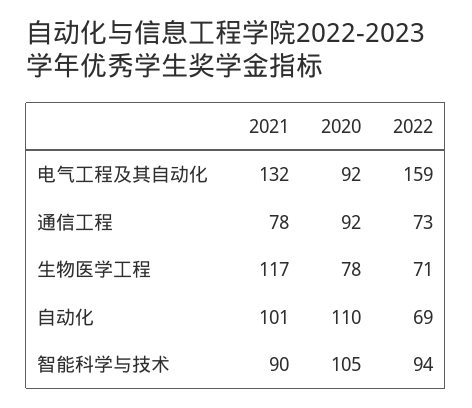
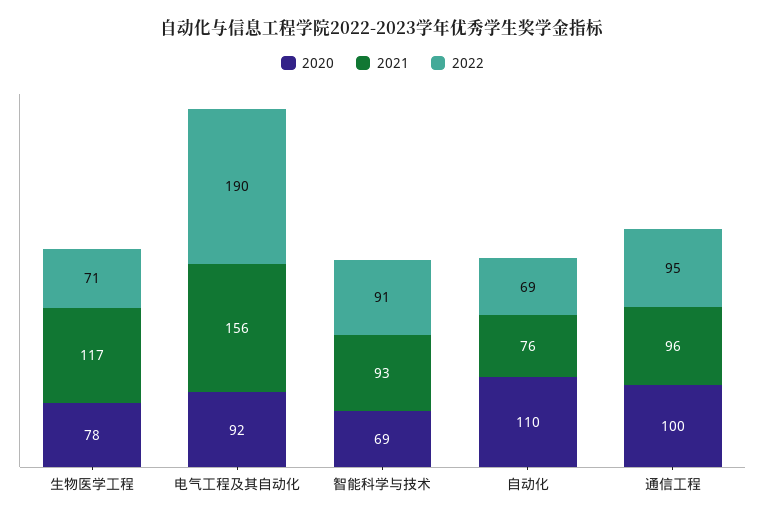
2021, 电气工程及其自动化: 132 -> 156
2022, 电气工程及其自动化: 159 -> 190
2021, 通信工程: 78 -> 96
2020, 通信工程: 92 -> 100
2022, 通信工程: 73 -> 95
2021, 自动化: 101 -> 76
2021, 智能科学与技术: 90 -> 93
2020, 智能科学与技术: 105 -> 69
2022, 智能科学与技术: 94 -> 91

